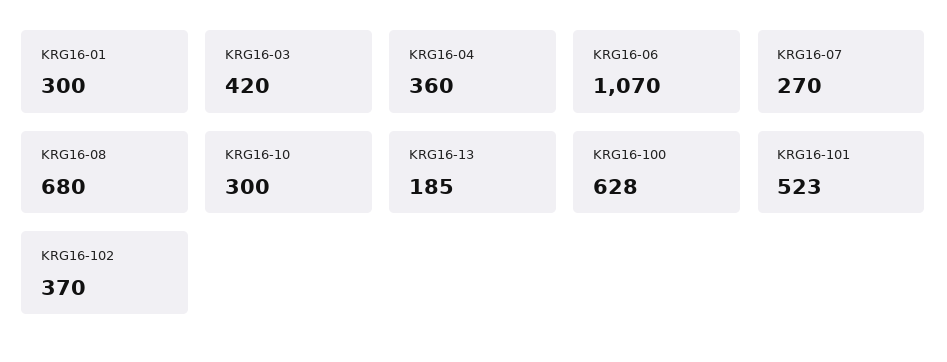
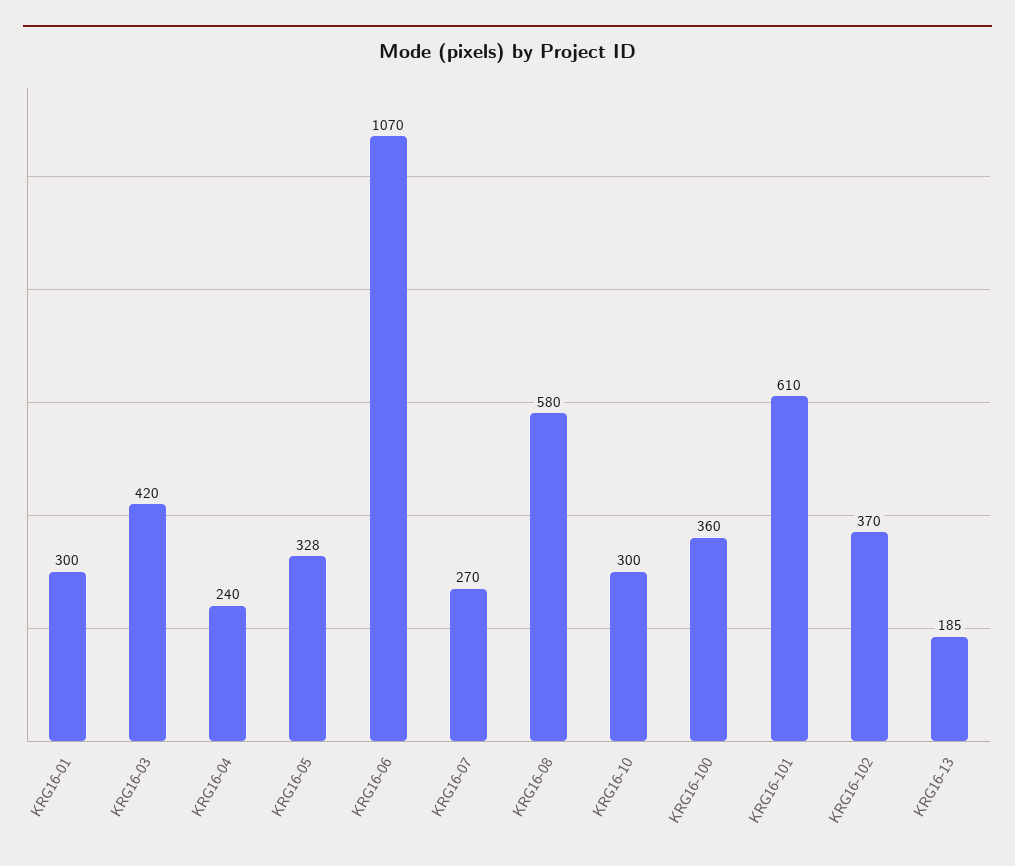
KRG16-04: 360 -> 240
KRG16-08: 680 -> 580
KRG16-100: 628 -> 360
KRG16-101: 523 -> 610
KRG16-05: none -> 328

